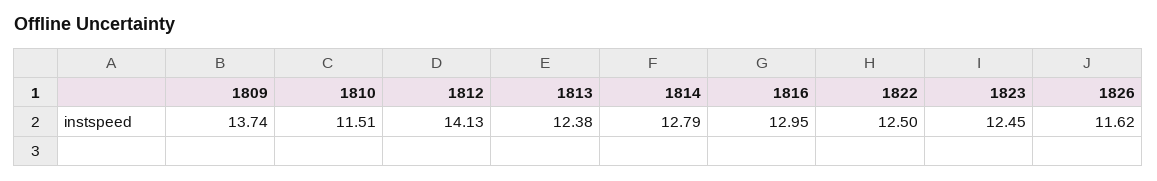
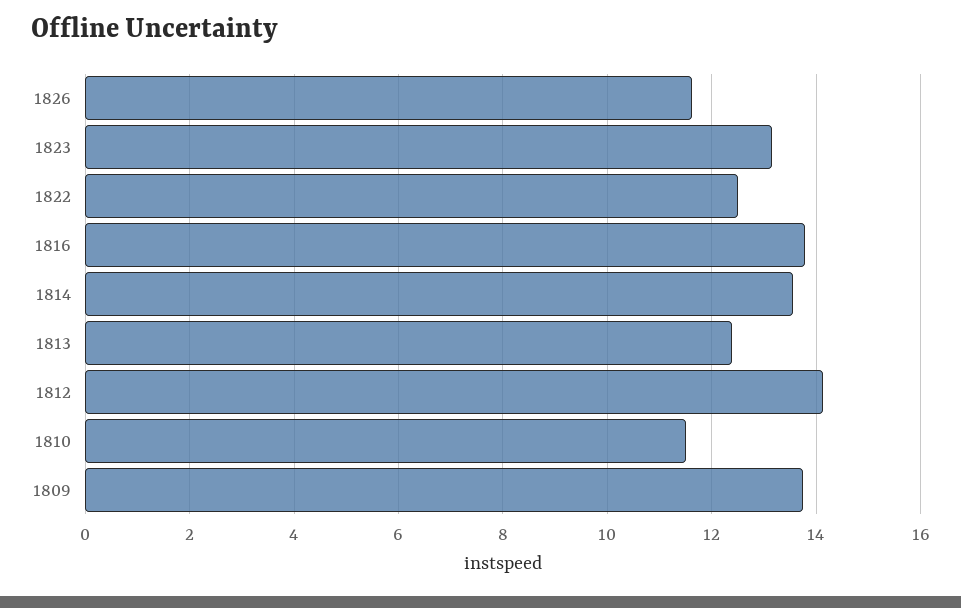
1814: 12.79 -> 13.6
1816: 12.95 -> 13.8
1823: 12.45 -> 13.2

